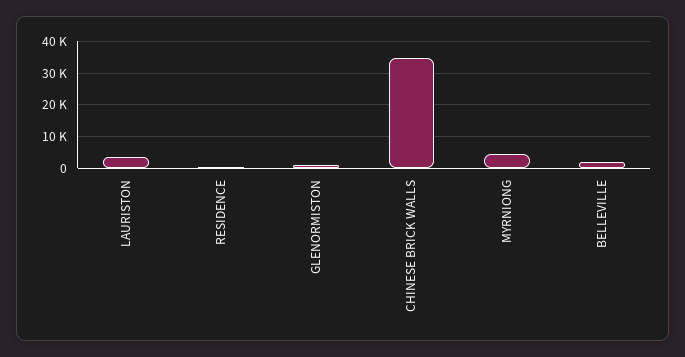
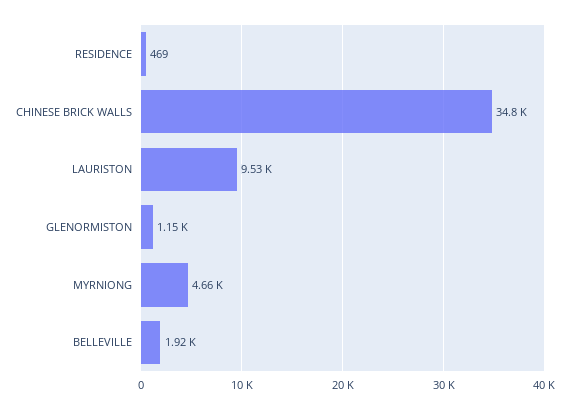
LAURISTON: 4000 -> 9530

